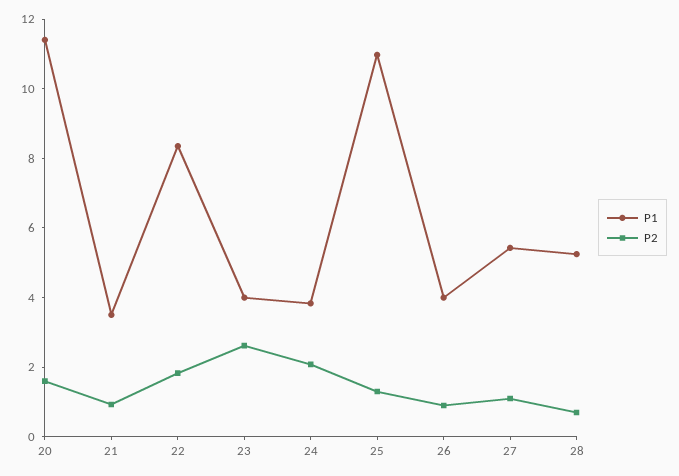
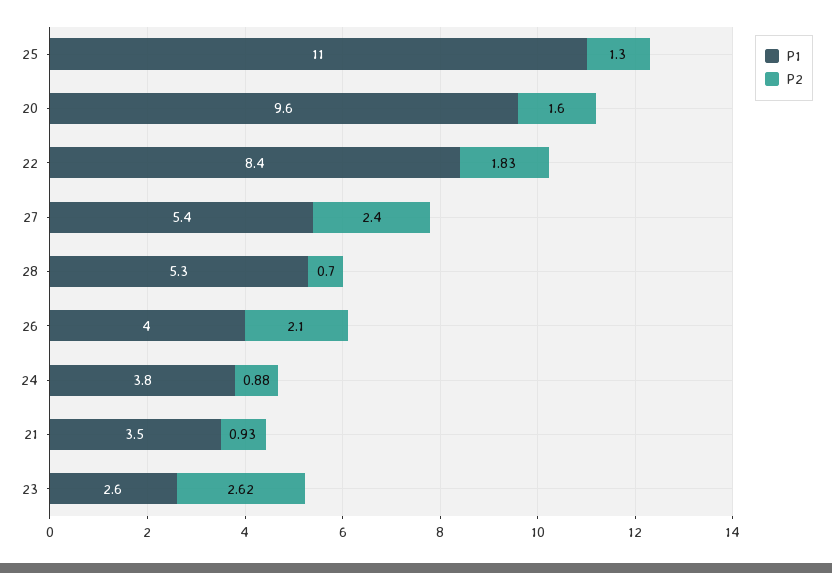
P1, 20: 11.5 -> 9.6
P1, 23: 4 -> 2.6
P2, 24: 2 -> 0.88
P2, 26: 1 -> 2.1
P2, 27: 1 -> 2.4

